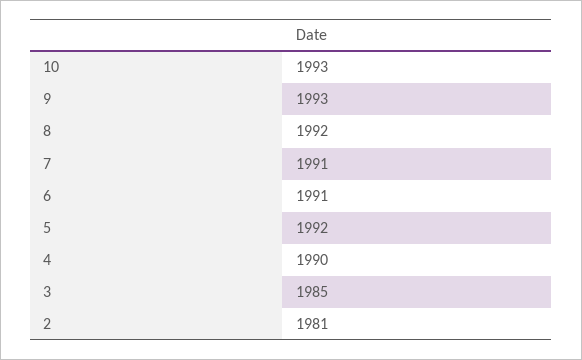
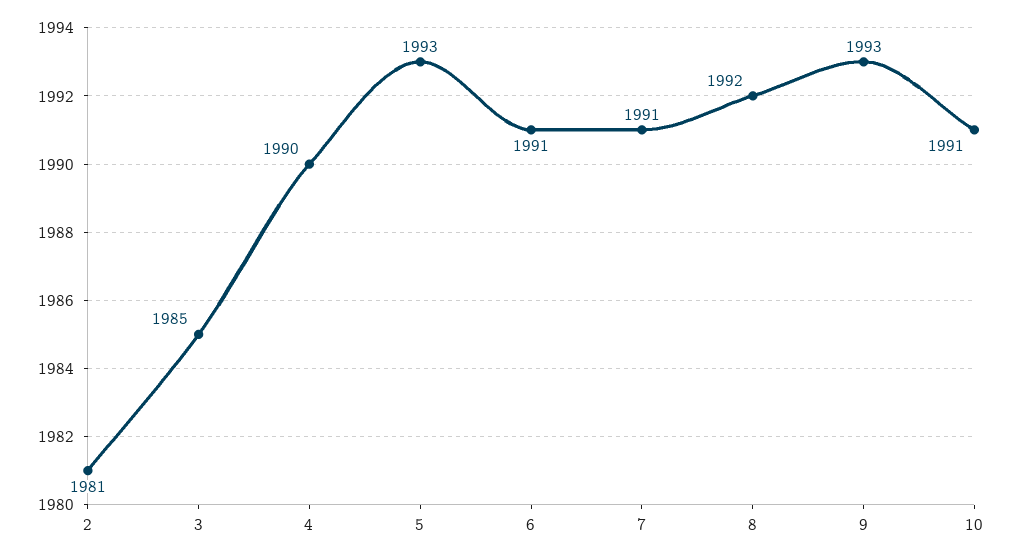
10: 1993 -> 1991
5: 1992 -> 1993

